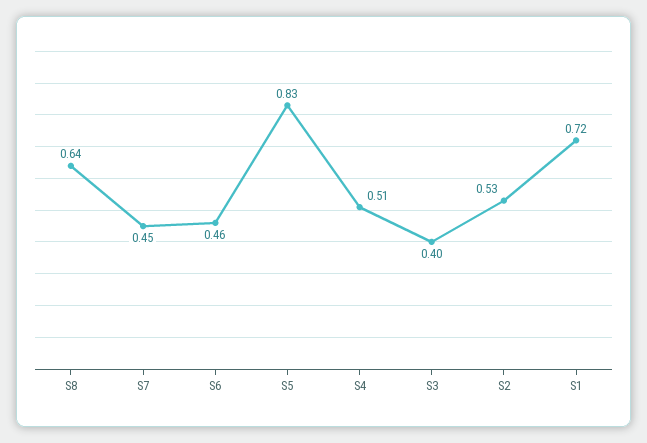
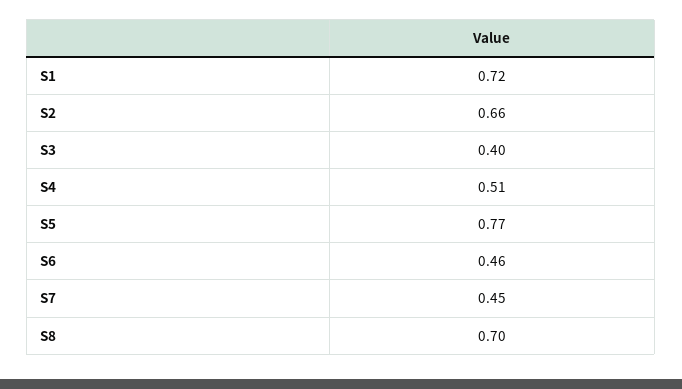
S8: 0.64 -> 0.7
S5: 0.83 -> 0.77
S2: 0.53 -> 0.66

